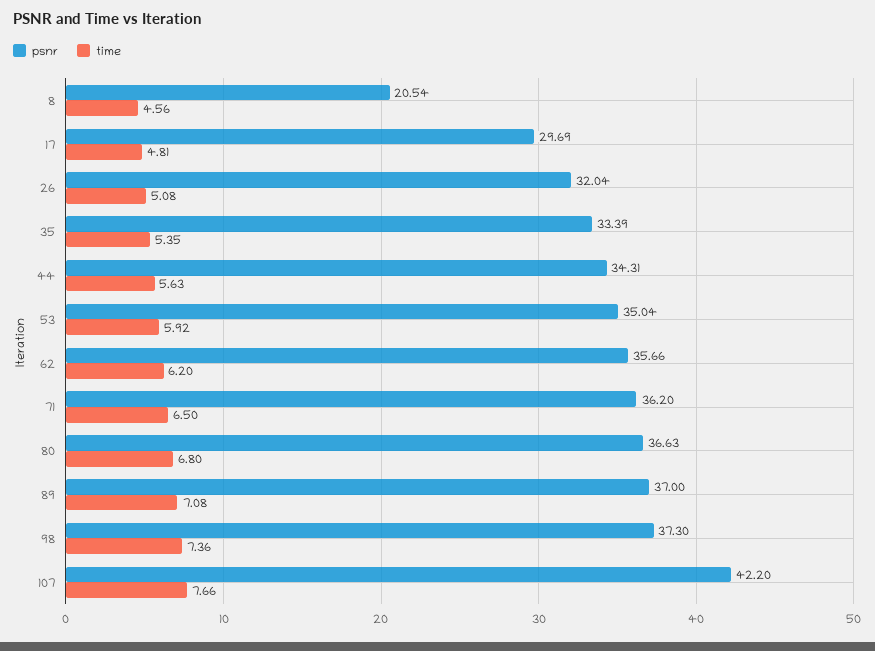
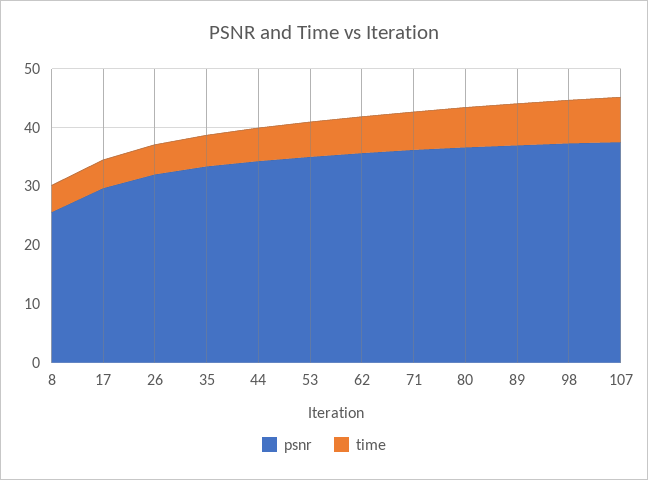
psnr, 8: 20.54 -> 26
psnr, 107: 42.2 -> 38

